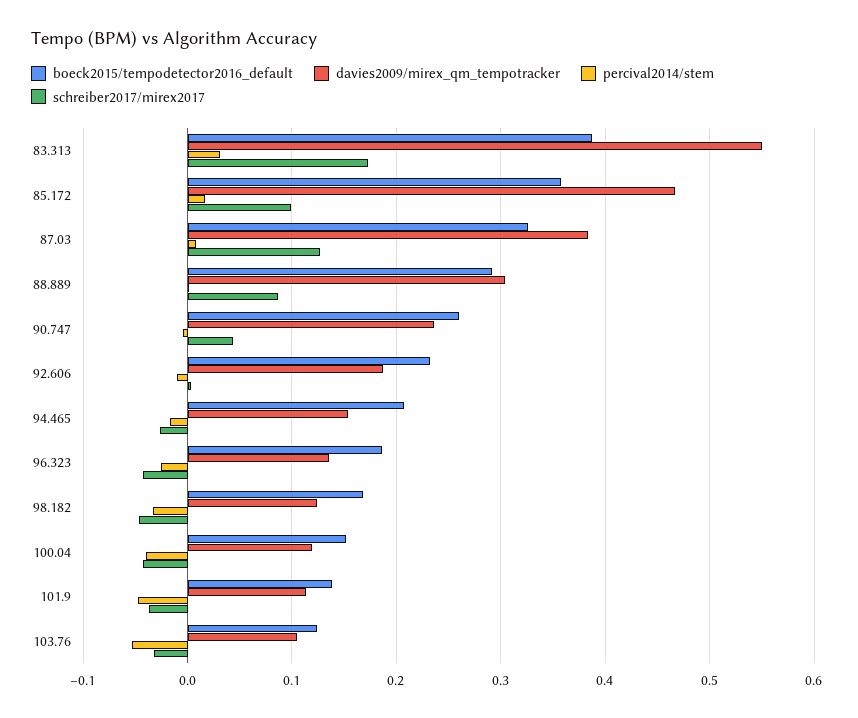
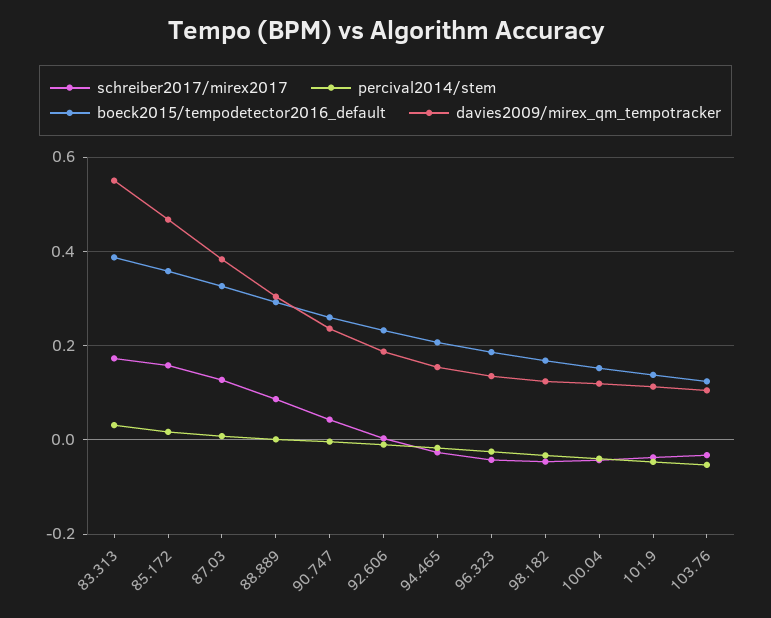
schreiber2017/mirex2017, 85.172: 0.1 -> 0.16

